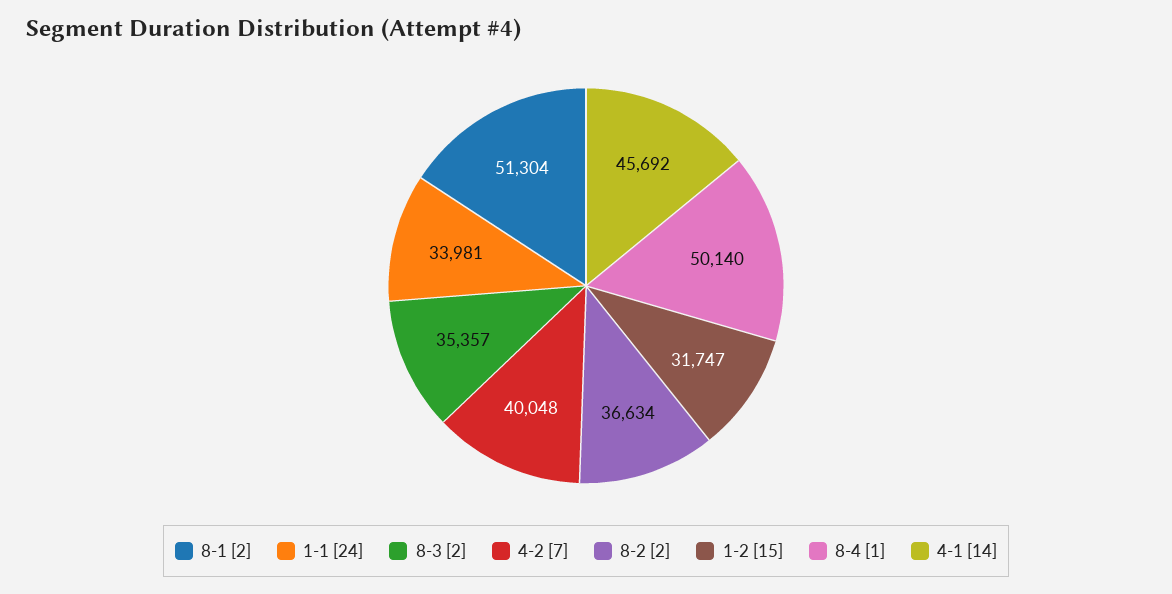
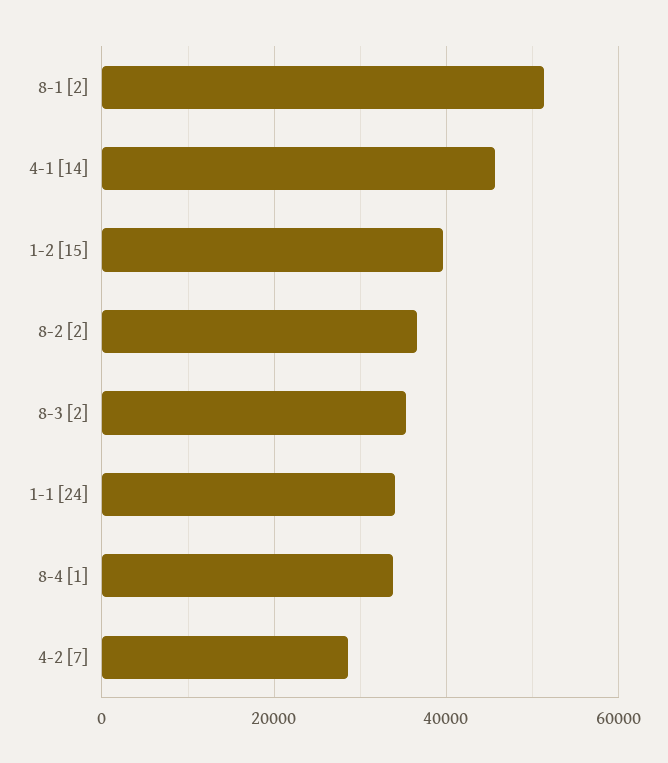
4-2 [7]: 40048 -> 28000
1-2 [15]: 31747 -> 40000
8-4 [1]: 50140 -> 34000

